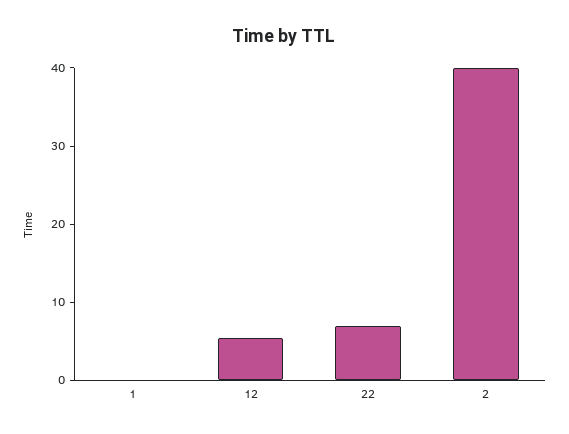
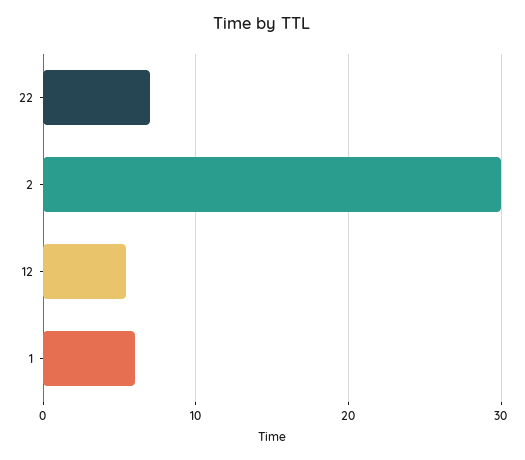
1: 0 -> 6
2: 40 -> 30

